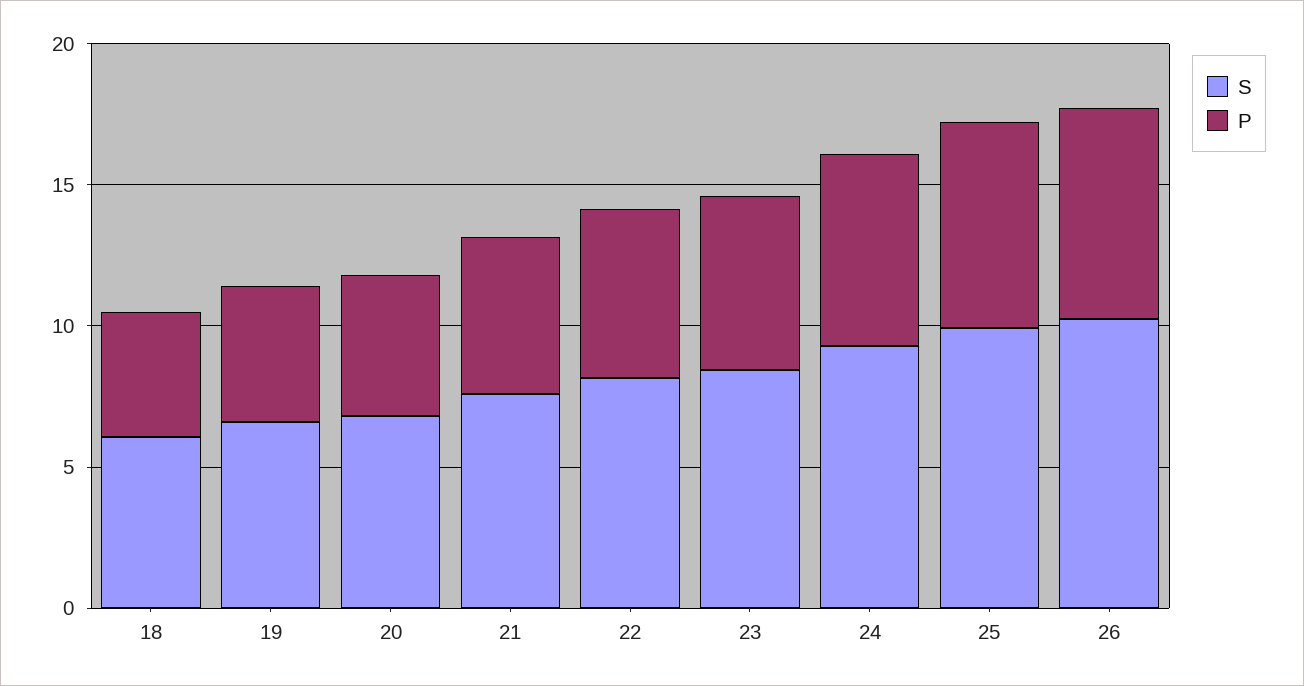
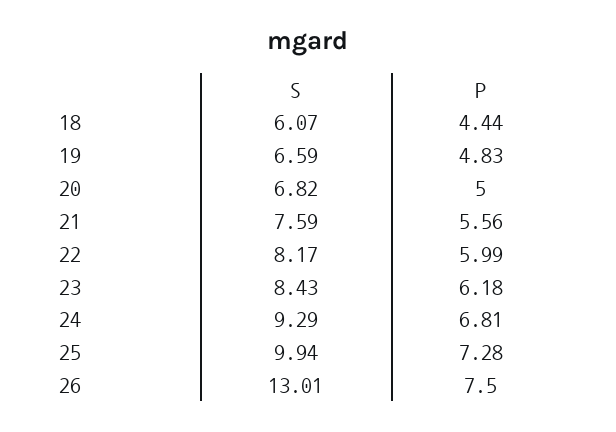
S, 26: 10 -> 13.01

